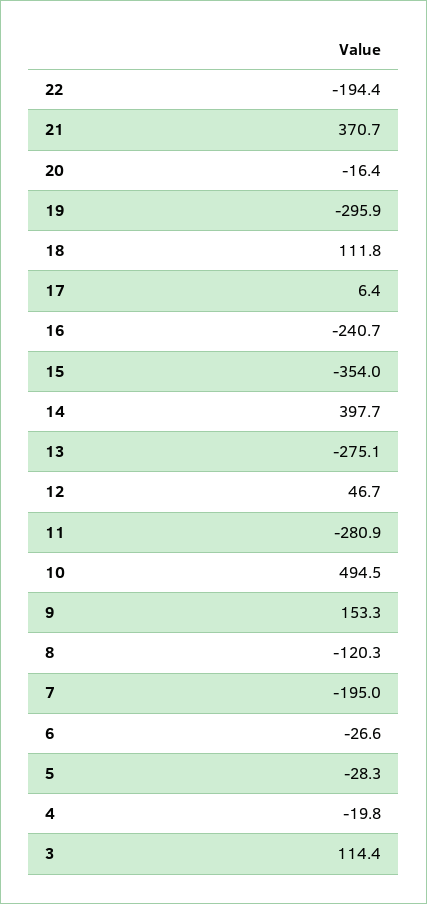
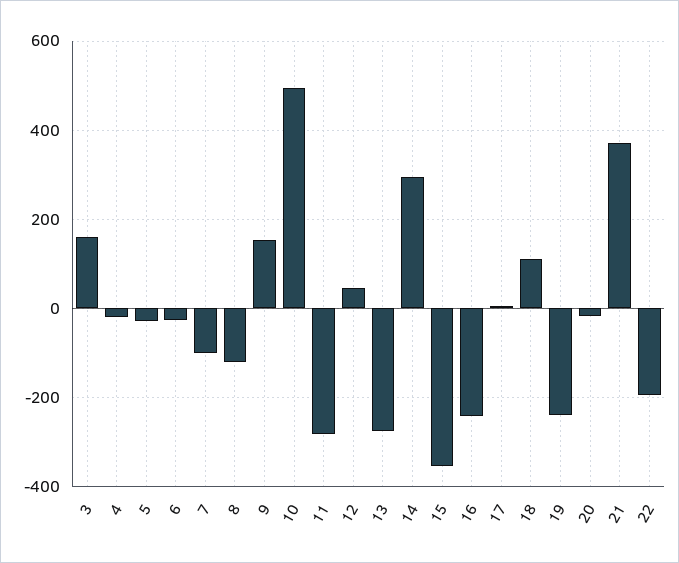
19: -295.9 -> -240
14: 397.7 -> 300
7: -195 -> -100
3: 114.4 -> 160

